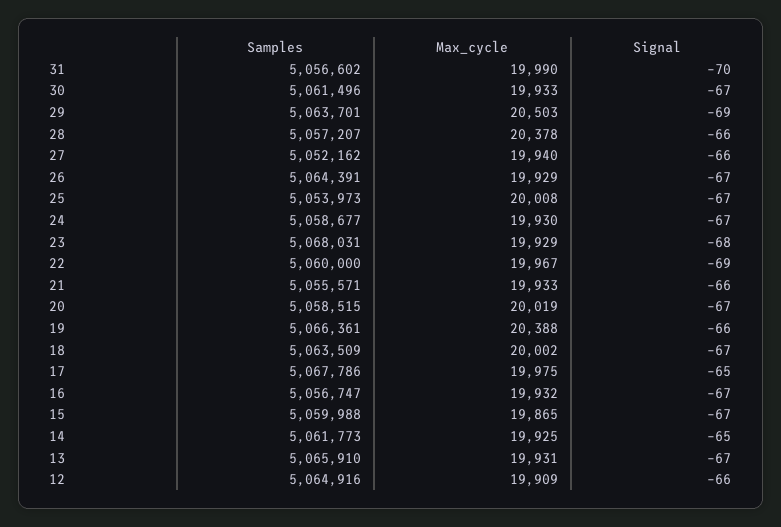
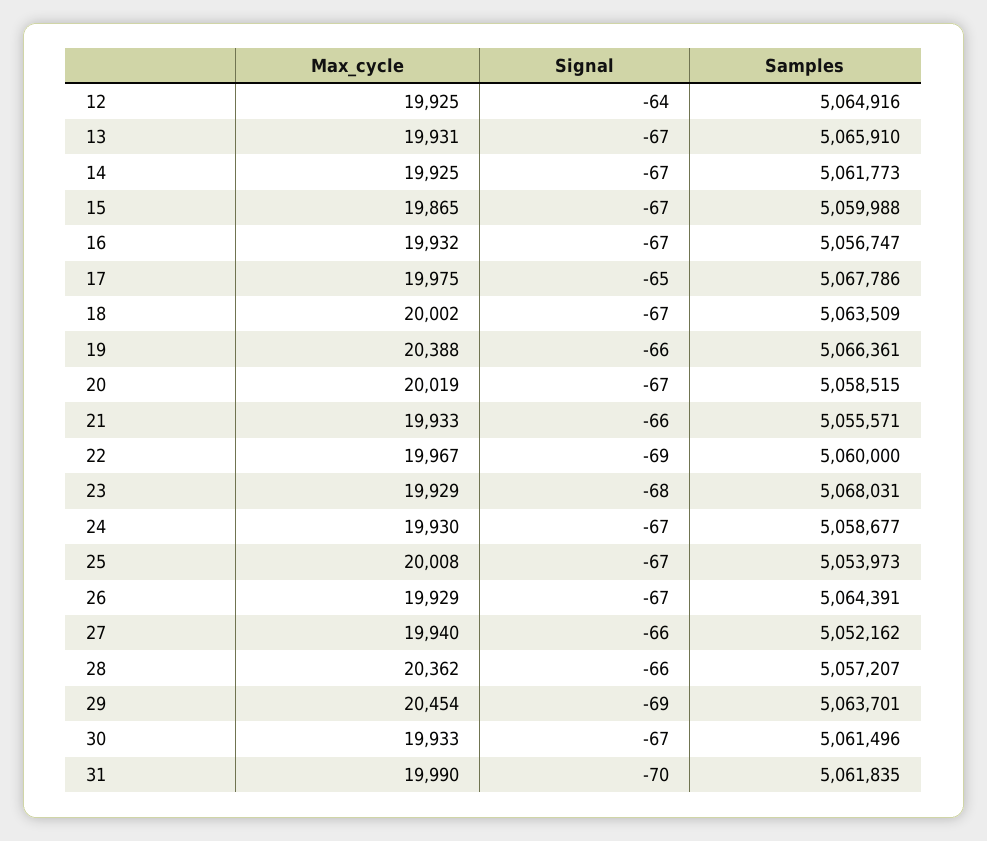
Samples, 31: 5056602 -> 5061835
Max_cycle, 29: 20503 -> 20454
Max_cycle, 28: 20378 -> 20362
Signal, 14: -65 -> -67
Max_cycle, 12: 19909 -> 19925
Signal, 12: -66 -> -64

